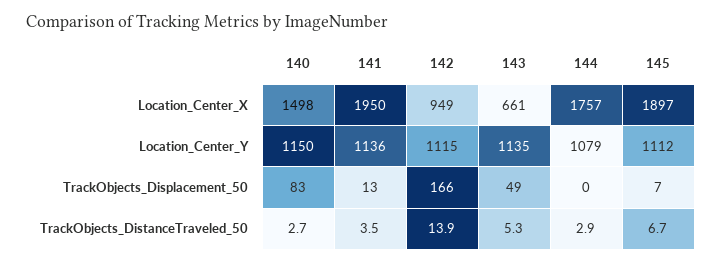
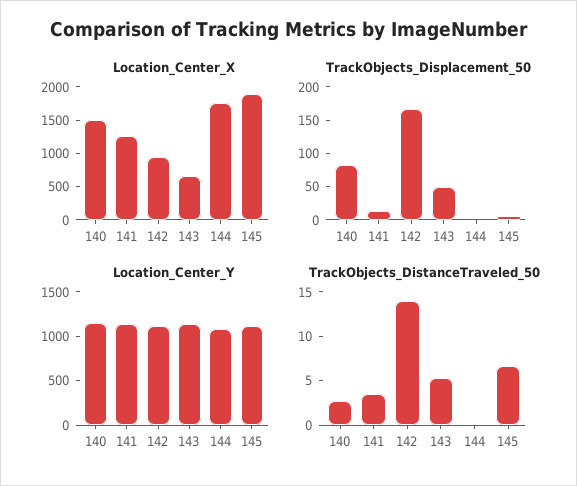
Location_Center_X, 141: 1950 -> 1250
TrackObjects_DistanceTraveled_50, 144: 2.9 -> 0

